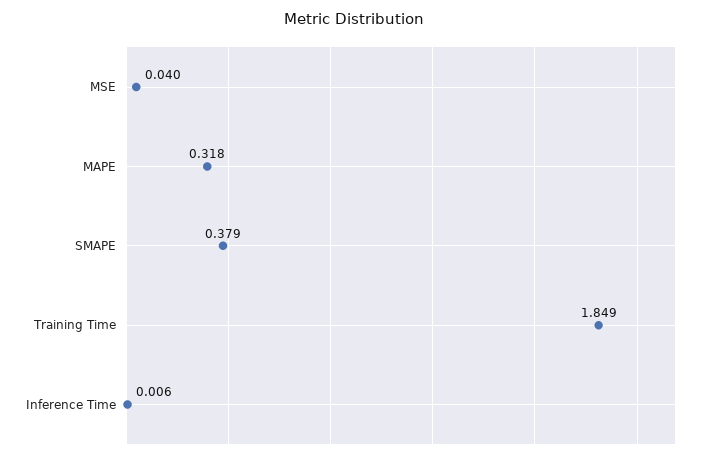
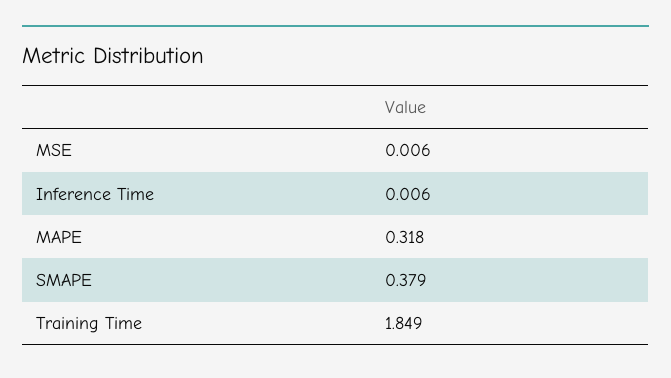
MSE: 0.04 -> 0.006

